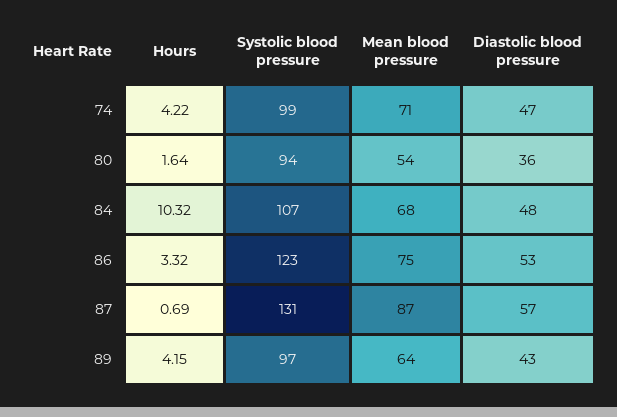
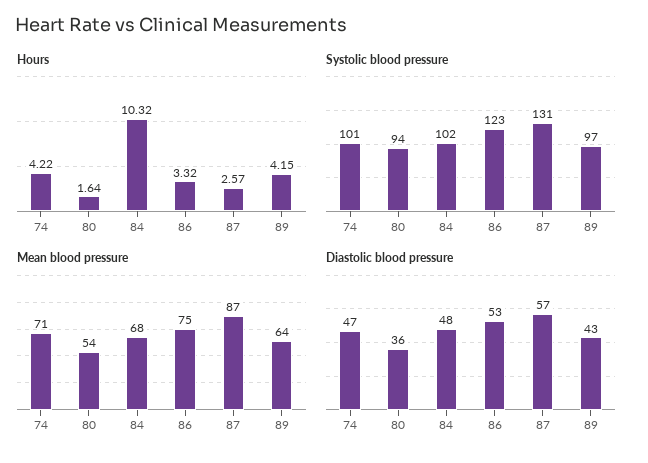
Systolic blood pressure, 74: 99 -> 101
Systolic blood pressure, 84: 107 -> 102
Hours, 87: 0.69 -> 2.57

